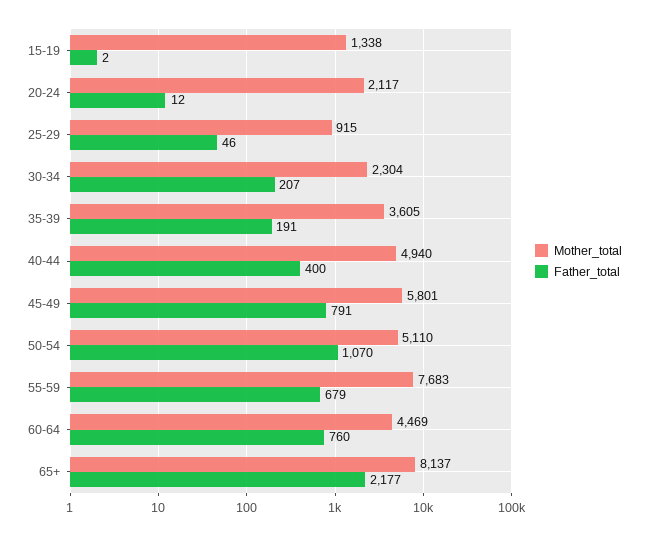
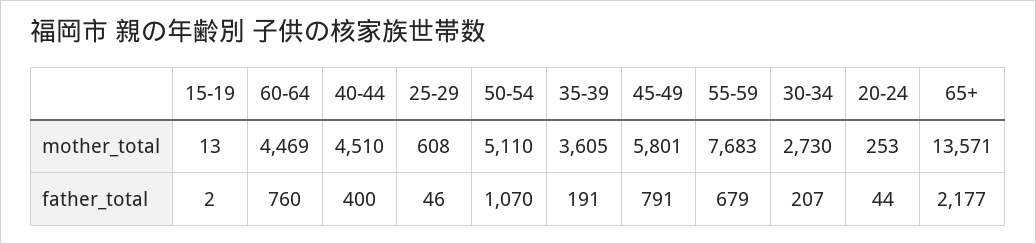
Mother_total, 15-19: 1338 -> 13
Mother_total, 20-24: 2117 -> 253
Father_total, 20-24: 12 -> 44
Mother_total, 25-29: 915 -> 608
Mother_total, 30-34: 2304 -> 2730
Mother_total, 40-44: 4940 -> 4510
Mother_total, 65+: 8137 -> 13571

